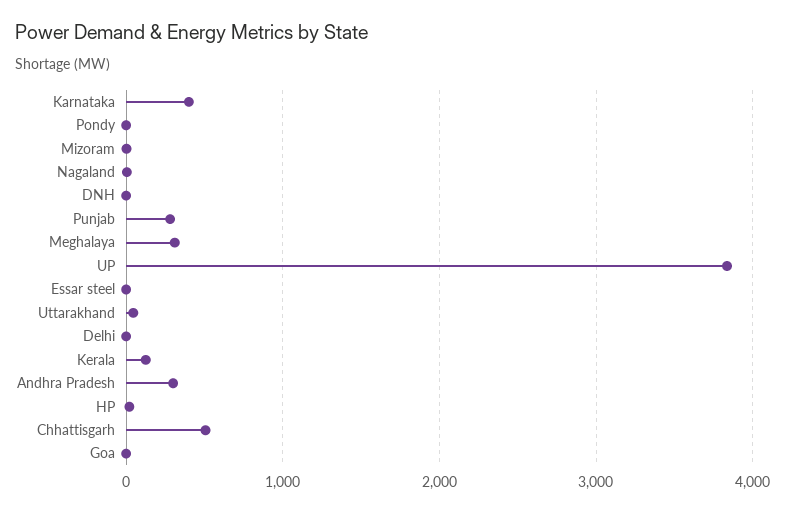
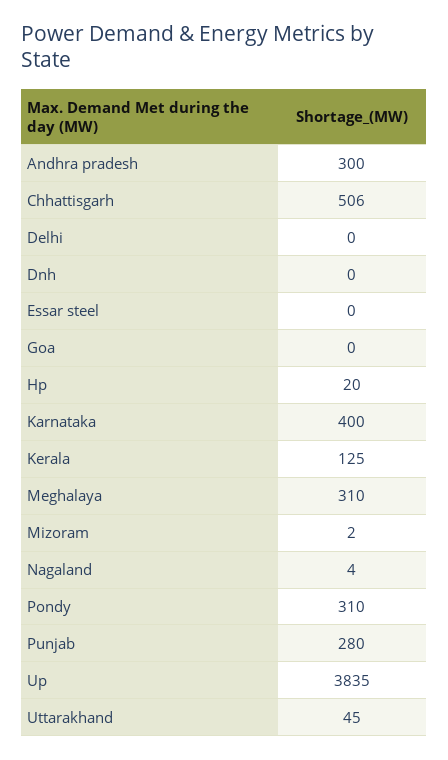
Pondy: 0 -> 310

